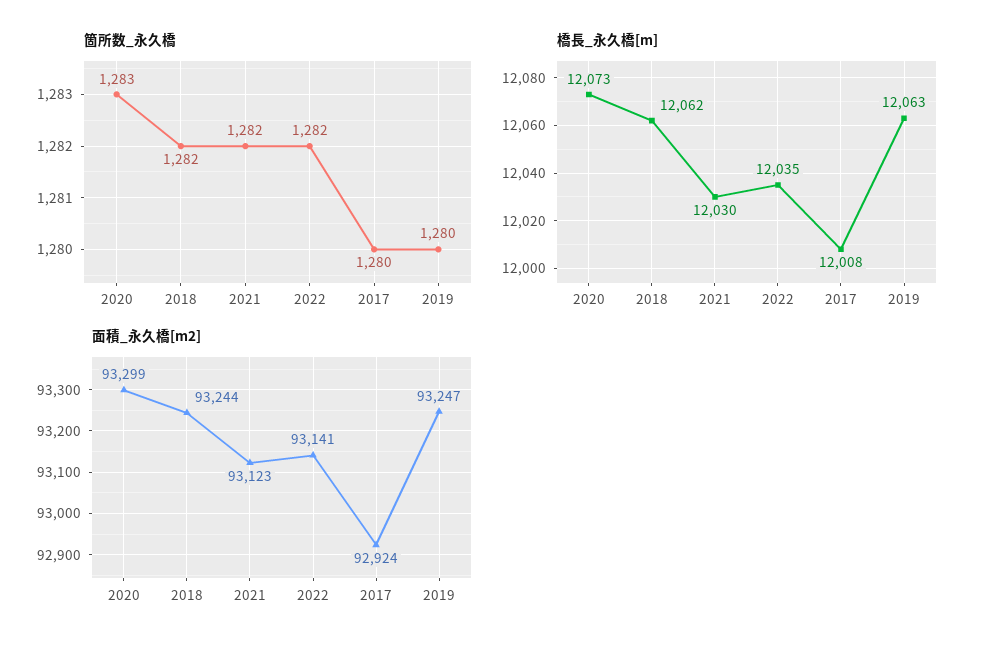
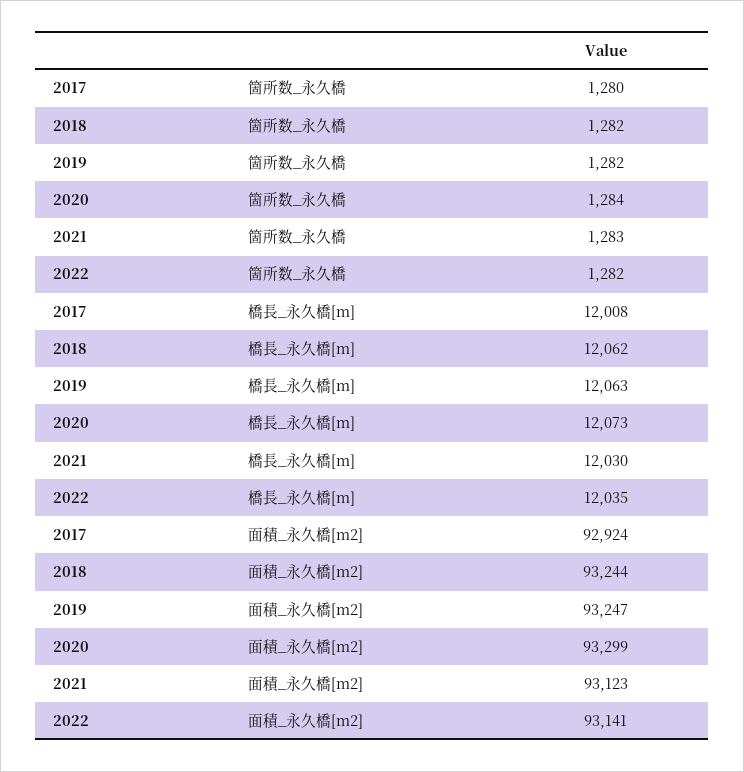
箇所数_永久橋, 2020: 1283 -> 1284
箇所数_永久橋, 2021: 1282 -> 1283
箇所数_永久橋, 2019: 1280 -> 1282

